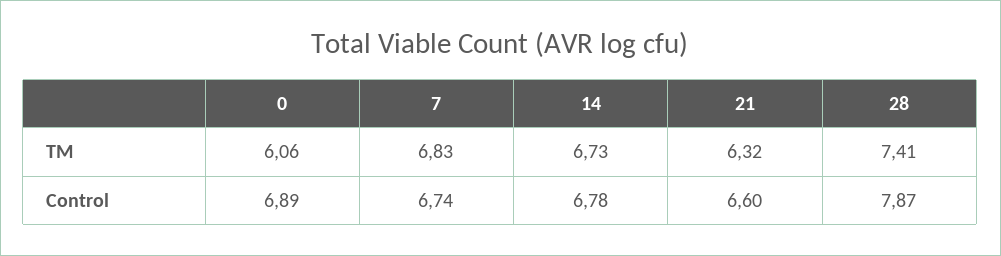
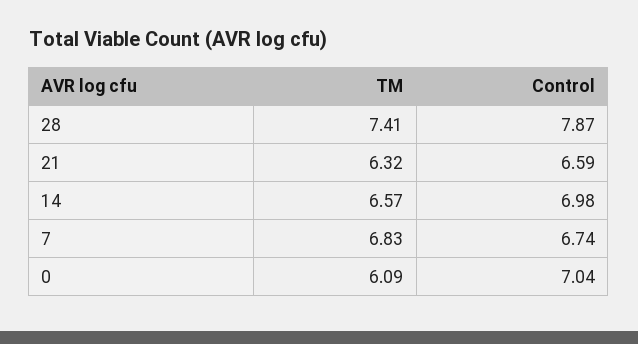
0, TM: 6.06 -> 6.09
14, TM: 6.73 -> 6.57
0, Control: 6.89 -> 7.04
14, Control: 6.78 -> 6.98
21, Control: 6.6 -> 6.59

